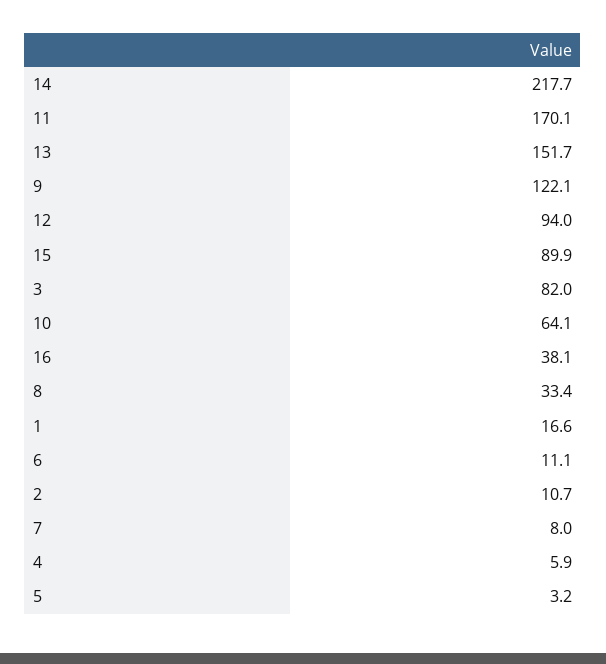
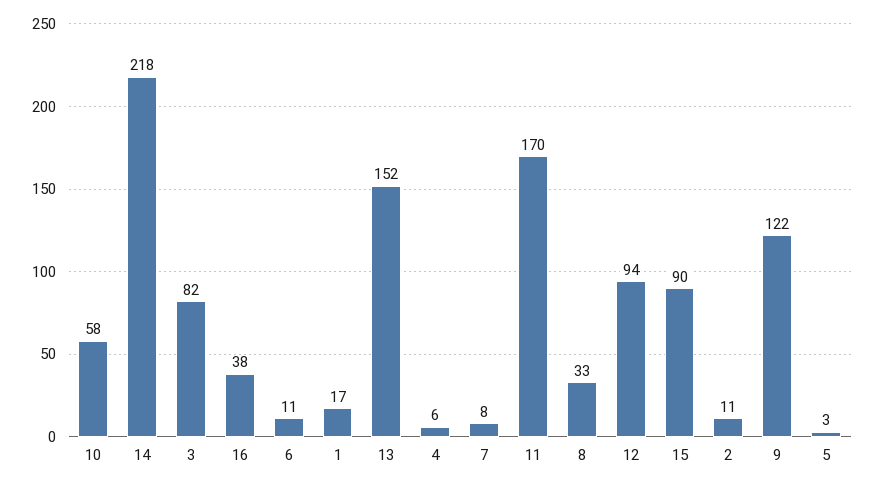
10: 64.1 -> 58

